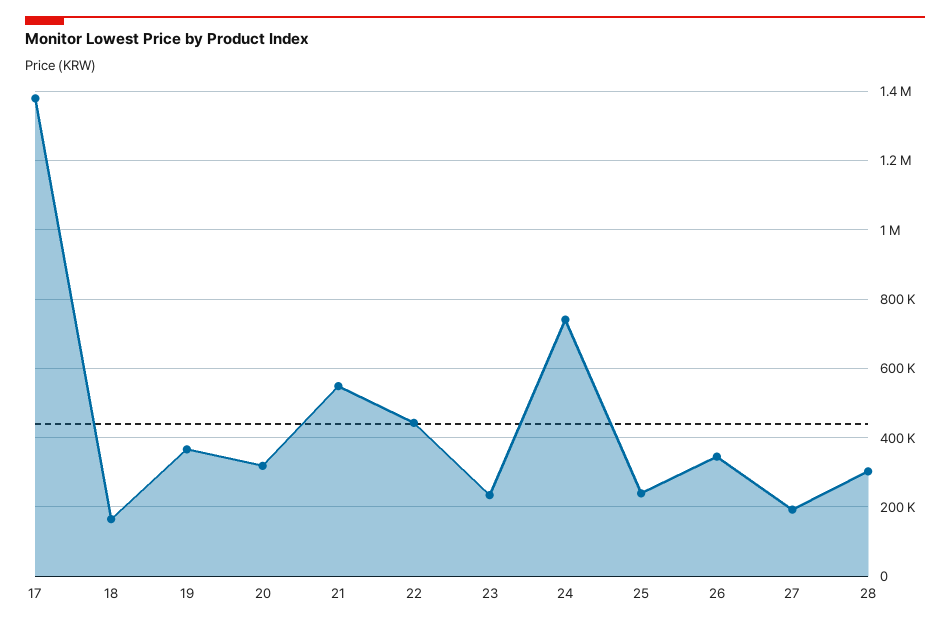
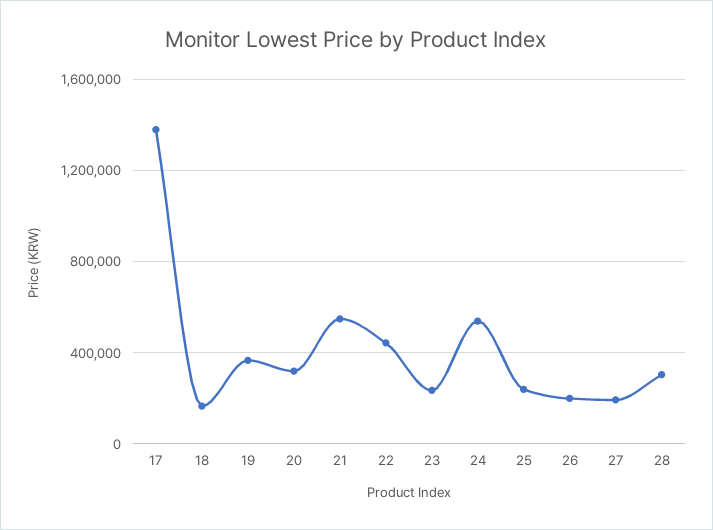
24: 740000 -> 550000
26: 340000 -> 200000

